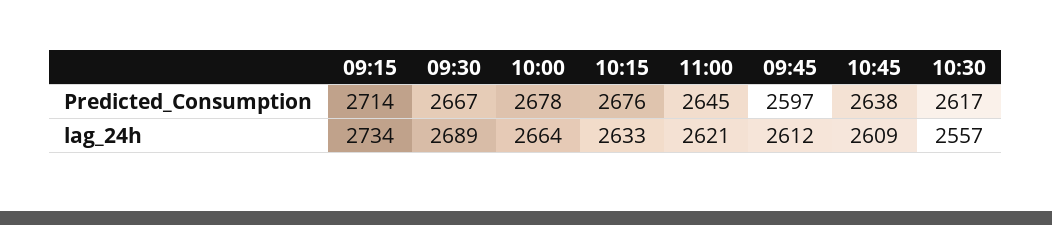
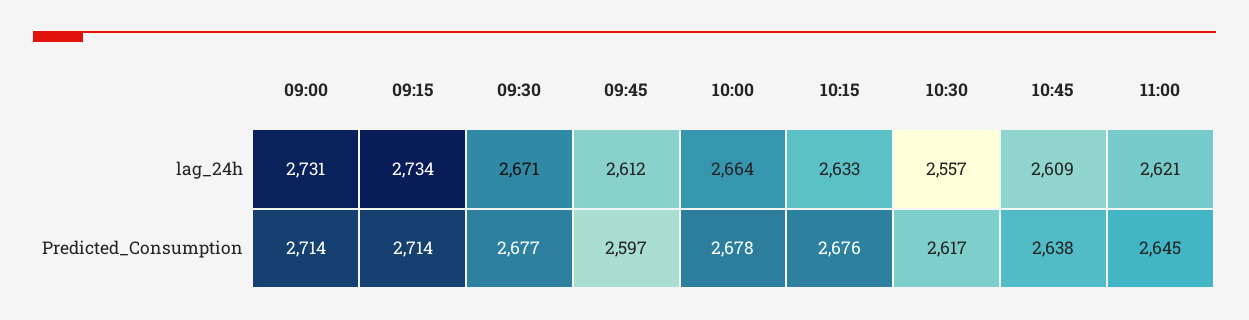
09:30, Predicted_Consumption: 2667 -> 2677
09:30, lag_24h: 2689 -> 2671
09:00, lag_24h: none -> 2731
09:00, Predicted_Consumption: none -> 2714

